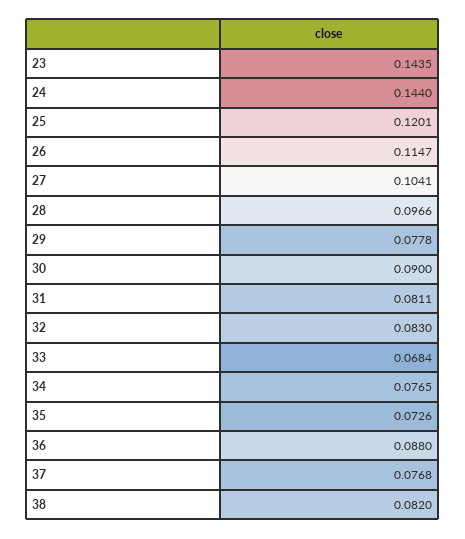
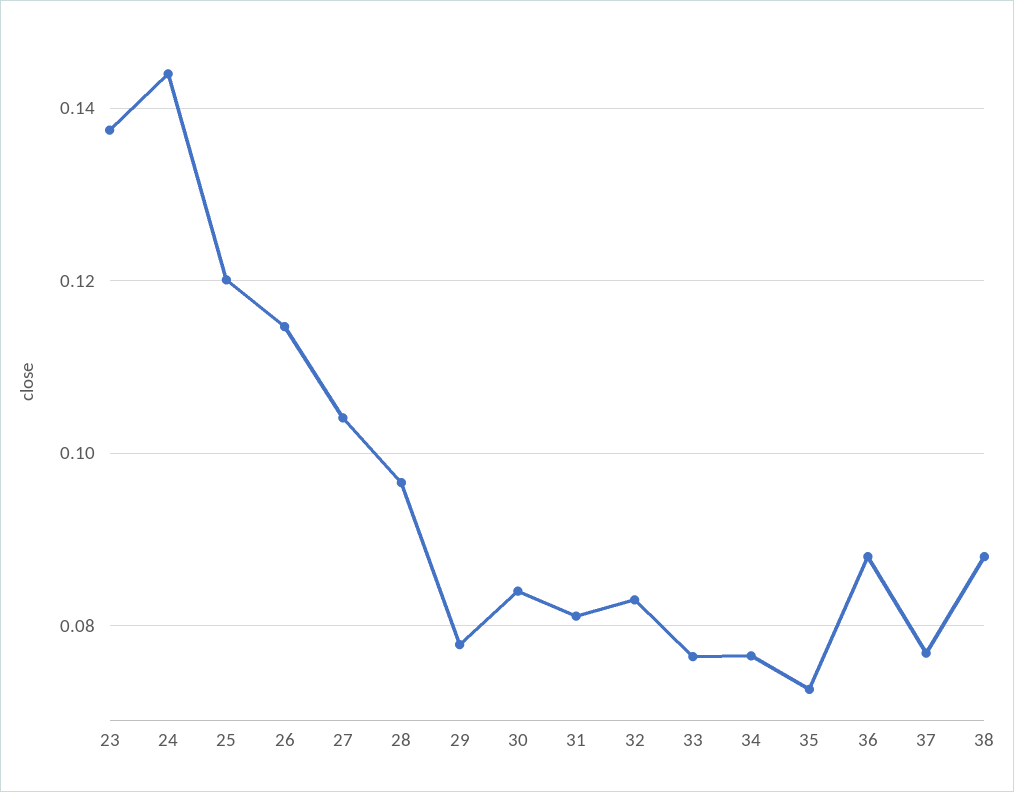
23: 0.1435 -> 0.138
30: 0.09 -> 0.084
33: 0.0684 -> 0.076
38: 0.082 -> 0.088

